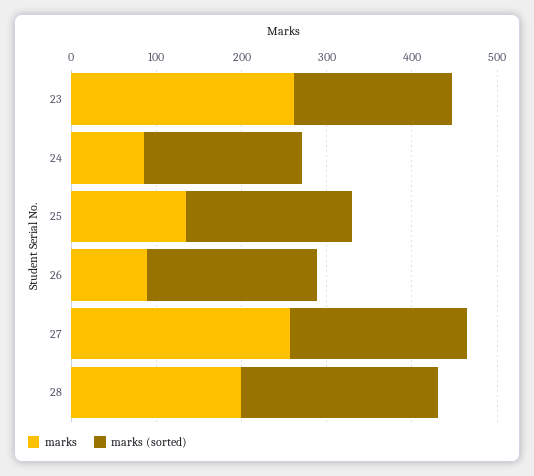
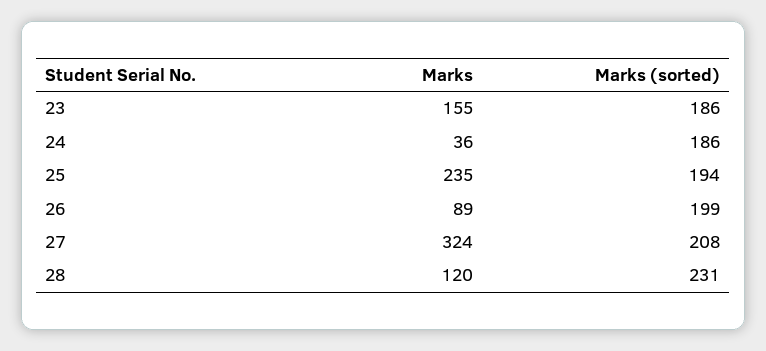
marks, 23: 260 -> 155
marks, 24: 80 -> 36
marks, 25: 140 -> 235
marks, 27: 260 -> 324
marks, 28: 200 -> 120

